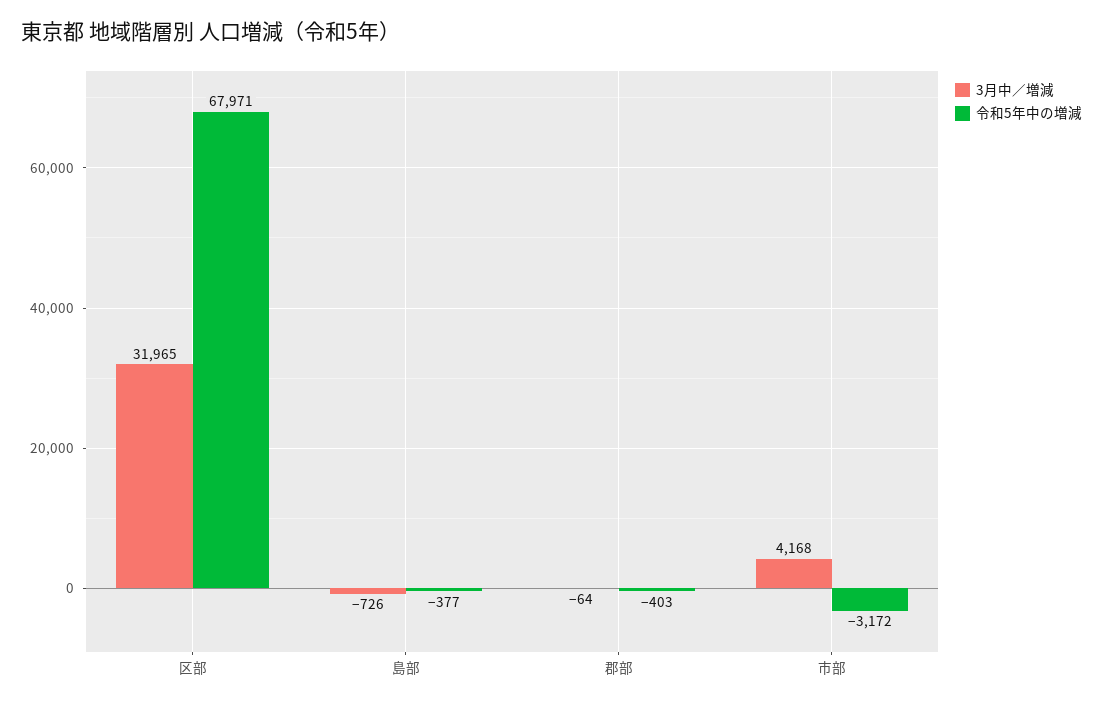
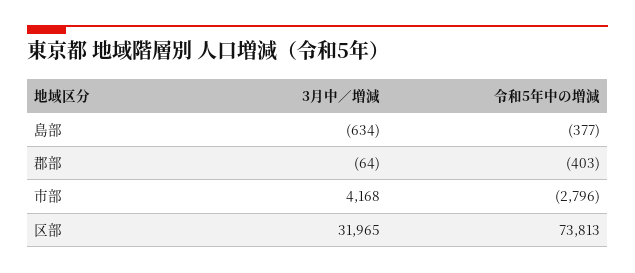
令和5年中の増減, 区部: 67971 -> 73813
3月中／増減, 島部: -726 -> -634
令和5年中の増減, 市部: -3172 -> -2796

